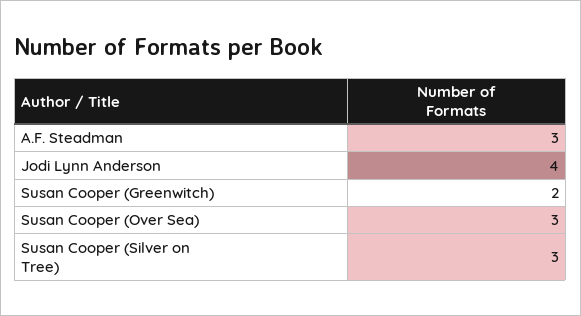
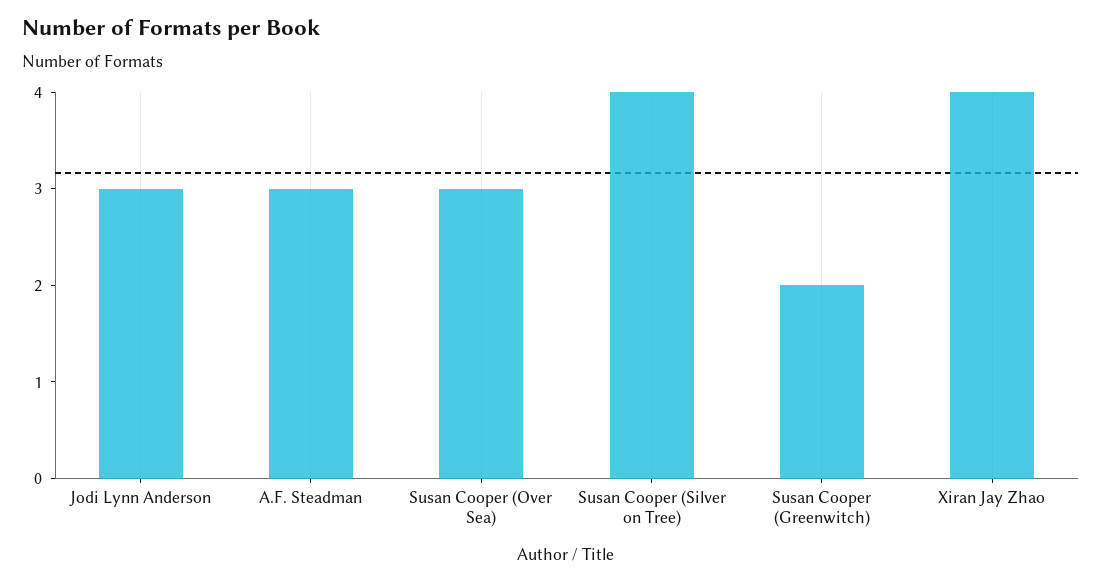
Jodi Lynn Anderson: 4 -> 3
Susan Cooper (Silver on Tree): 3 -> 4
Xiran Jay Zhao: none -> 4

